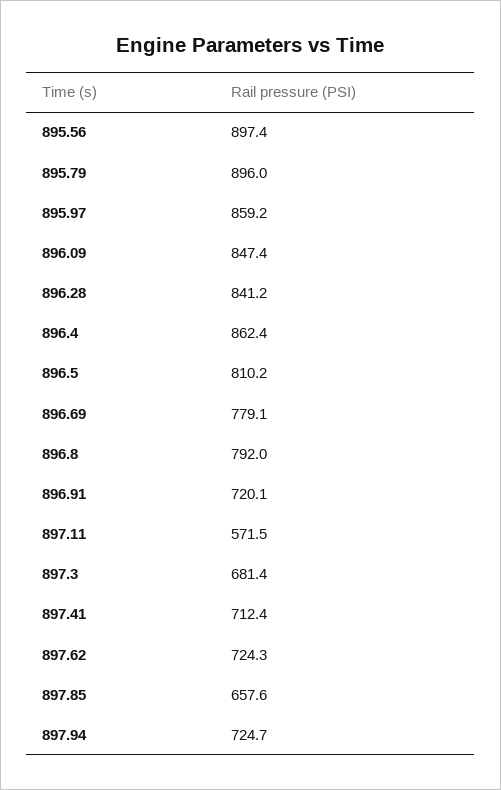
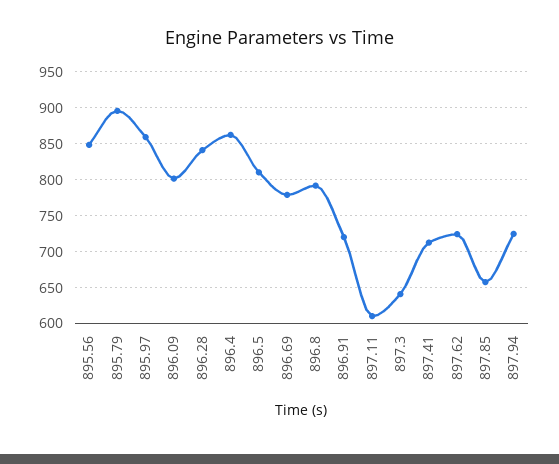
895.56: 897.4 -> 850
896.09: 847.4 -> 800
897.11: 571.5 -> 610
897.3: 681.4 -> 640

